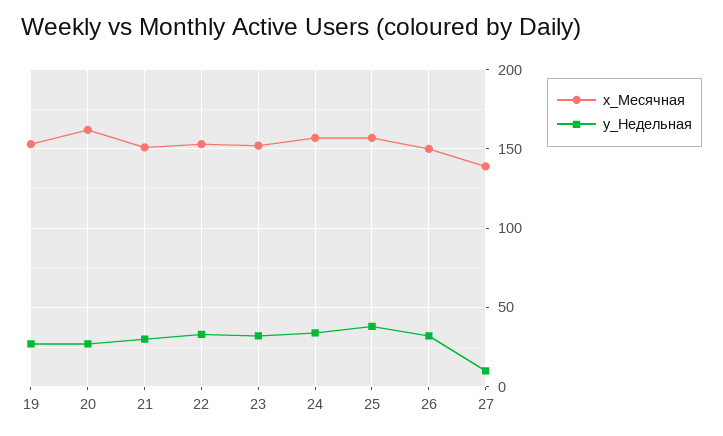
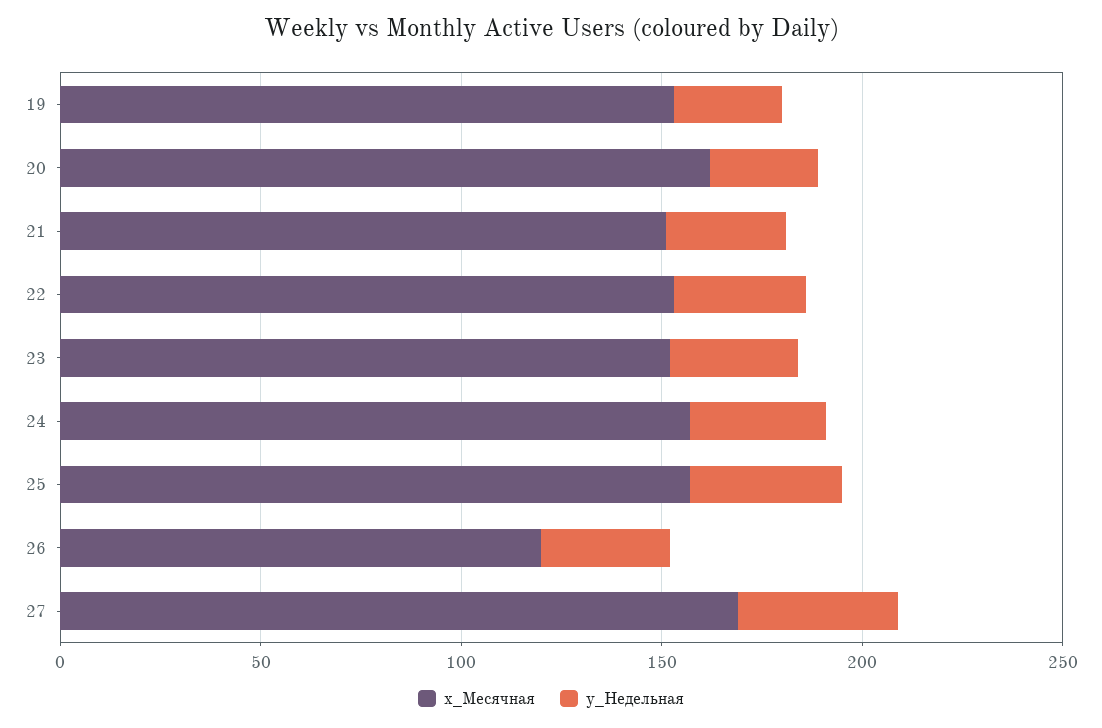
x_Месячная, 26: 150 -> 120
x_Месячная, 27: 140 -> 170
y_Недельная, 27: 10 -> 40

